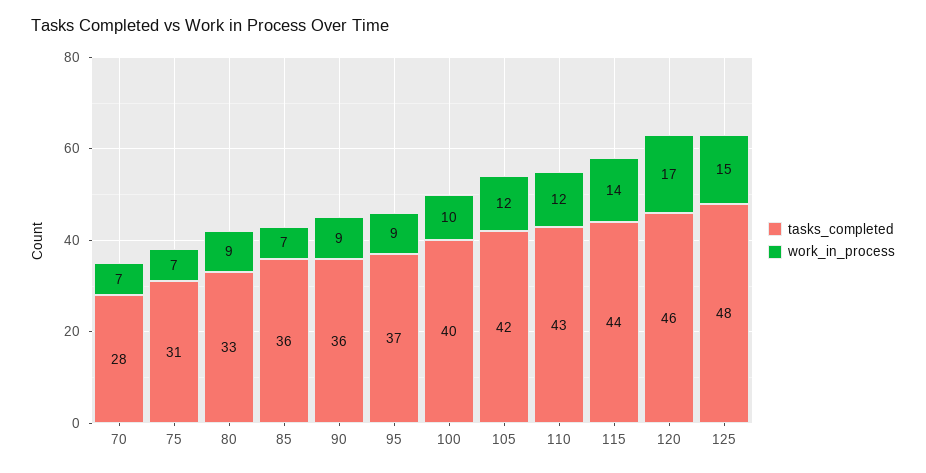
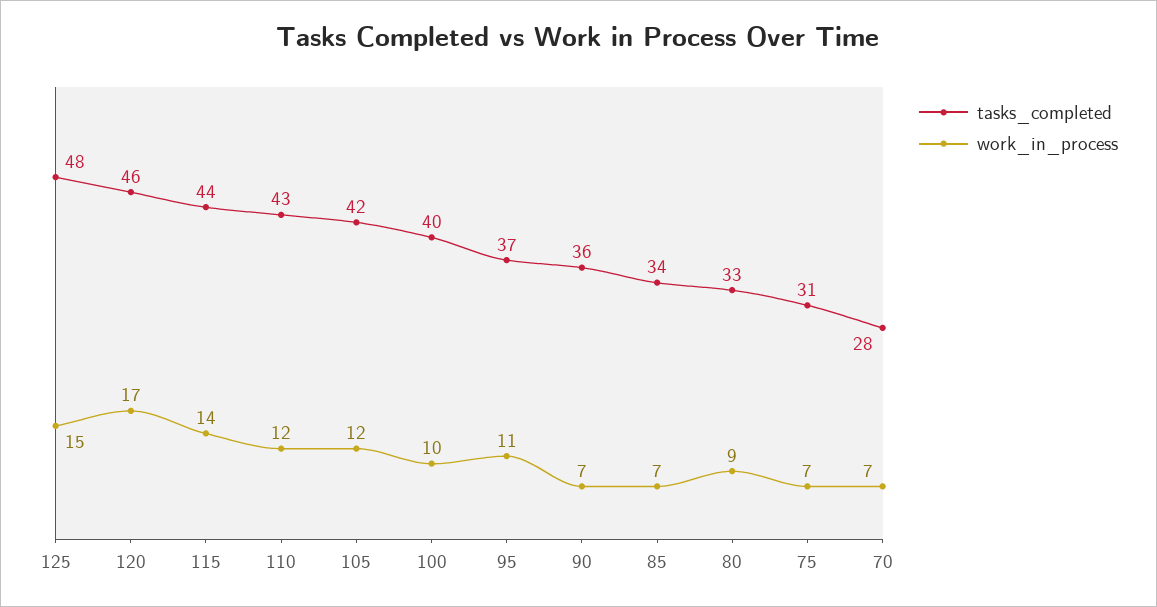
tasks_completed, 85: 36 -> 34
work_in_process, 90: 9 -> 7
work_in_process, 95: 9 -> 11

